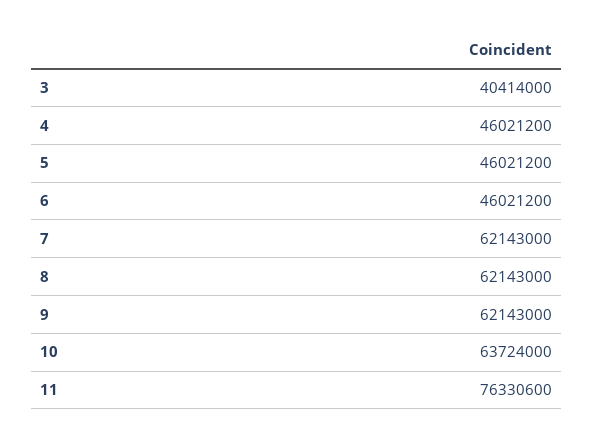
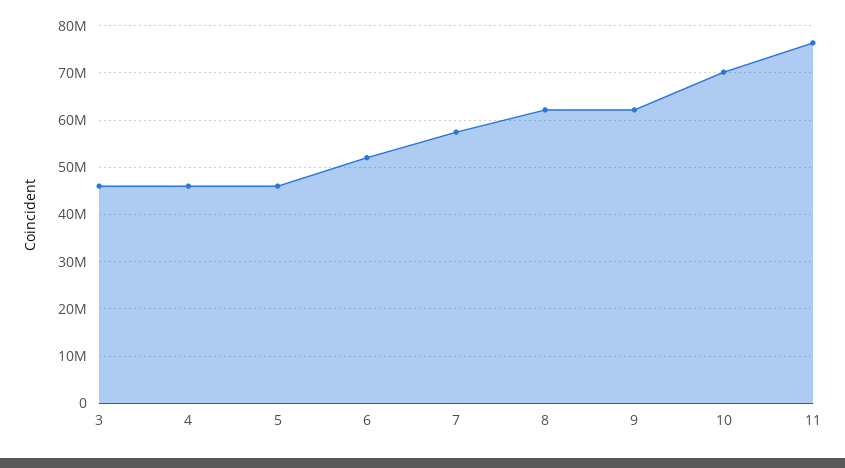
3: 40414000 -> 46000000
6: 46021200 -> 52000000
7: 62143000 -> 58000000
10: 63724000 -> 70000000

